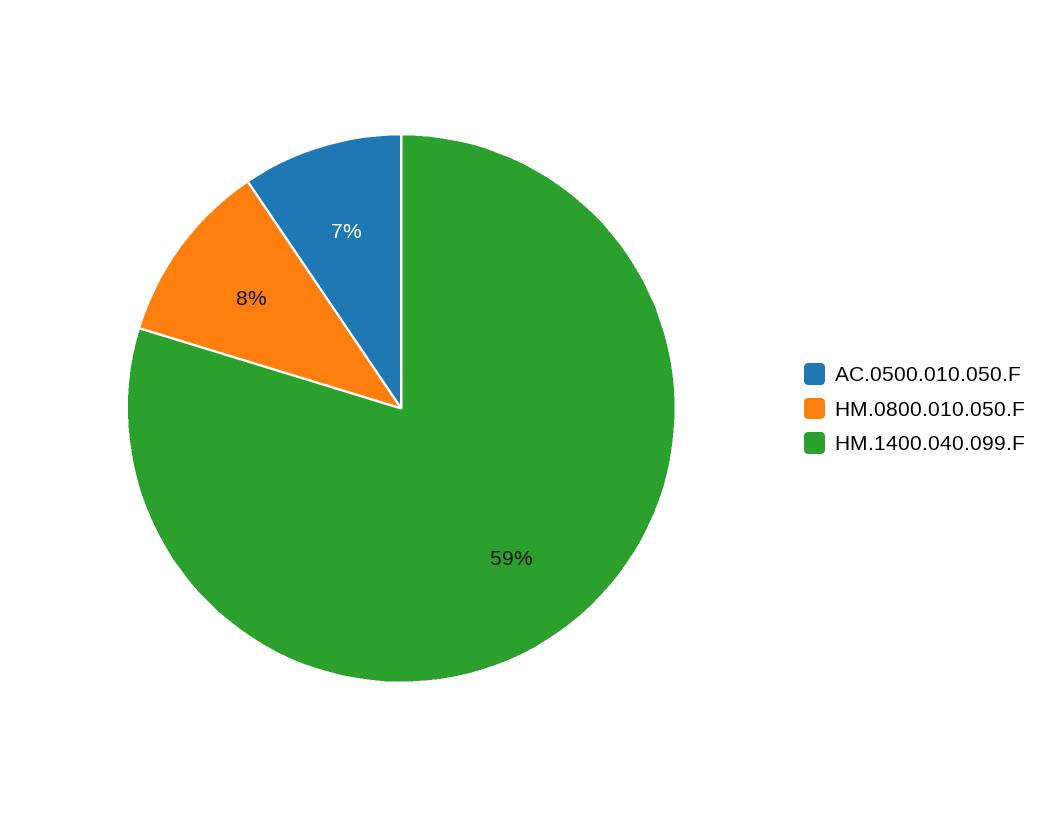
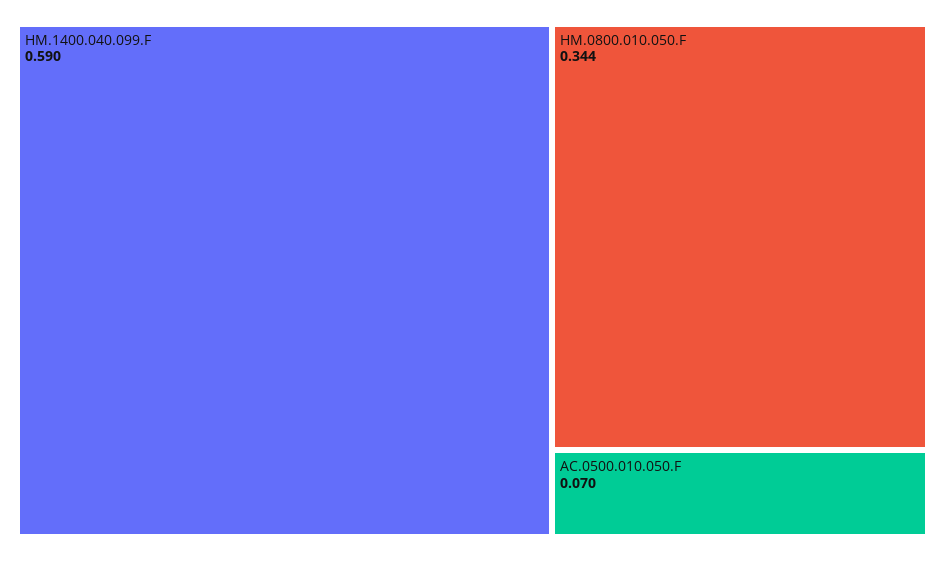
HM.0800.010.050.F: 0.08 -> 0.344

